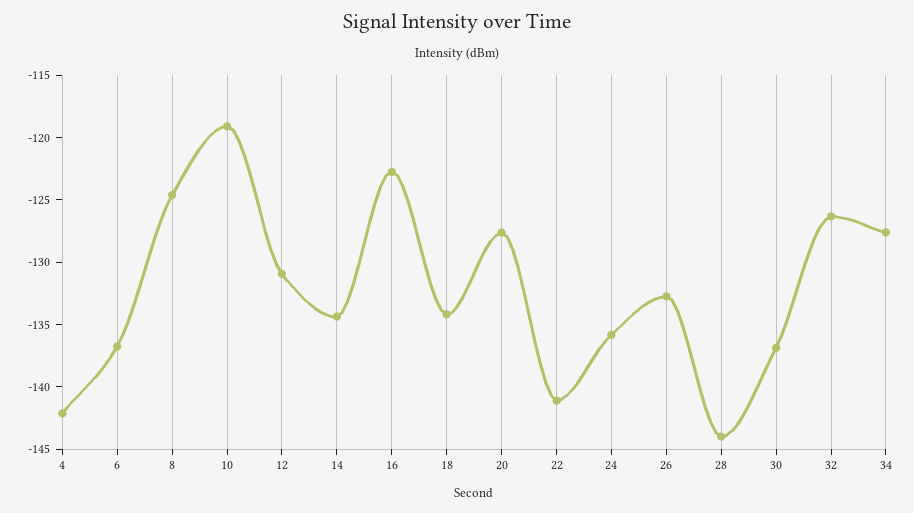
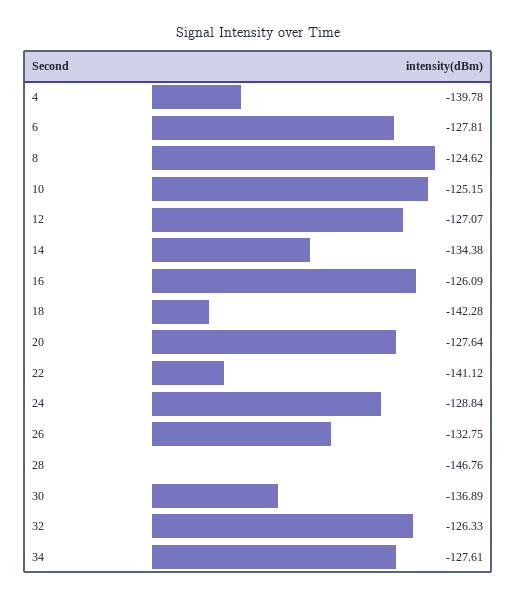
4: -142 -> -139.78
6: -137 -> -127.81
10: -119 -> -125.15
12: -131 -> -127.07
16: -123 -> -126.09
18: -134 -> -142.28
24: -136 -> -128.84
28: -144 -> -146.76

